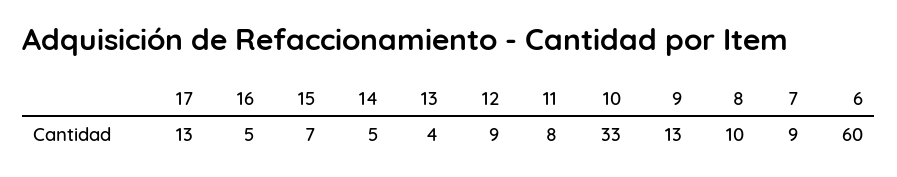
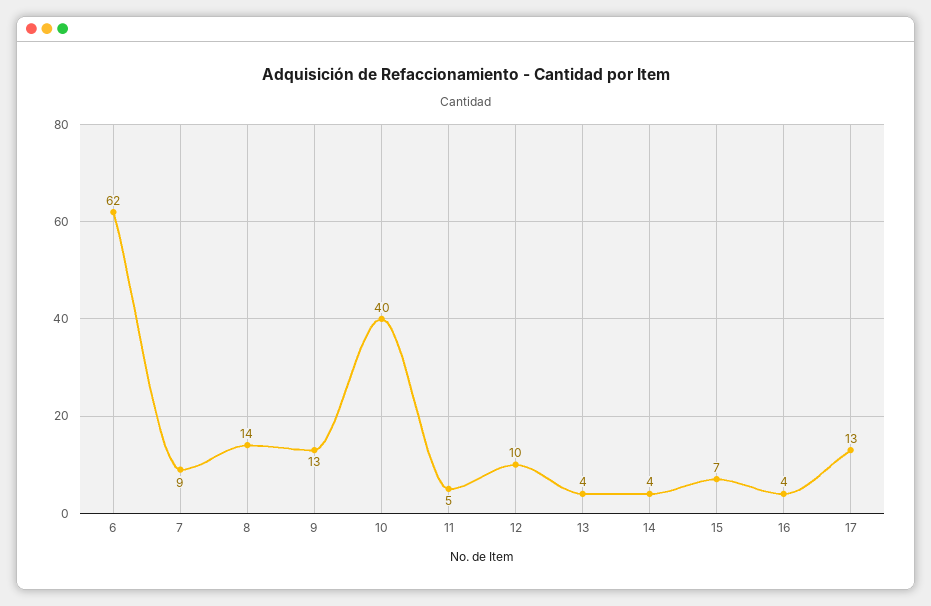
16: 5 -> 4
14: 5 -> 4
12: 9 -> 10
11: 8 -> 5
10: 33 -> 40
8: 10 -> 14
6: 60 -> 62

